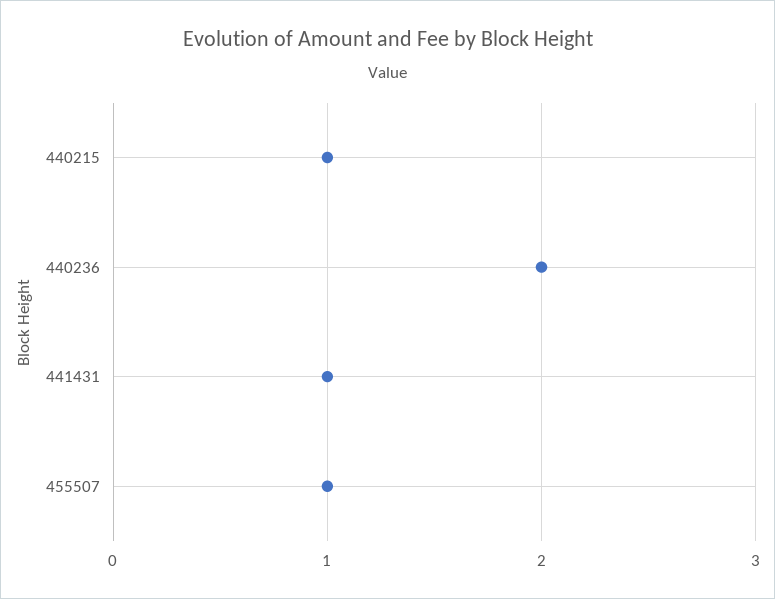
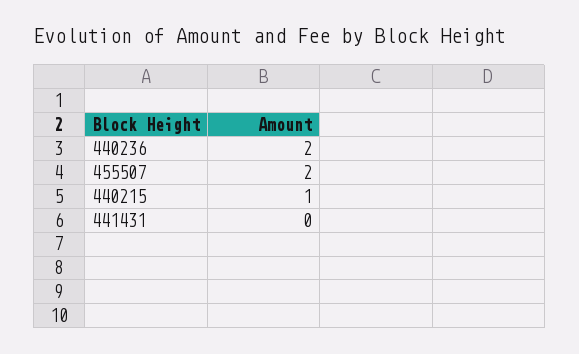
441431: 1 -> 0
455507: 1 -> 2

